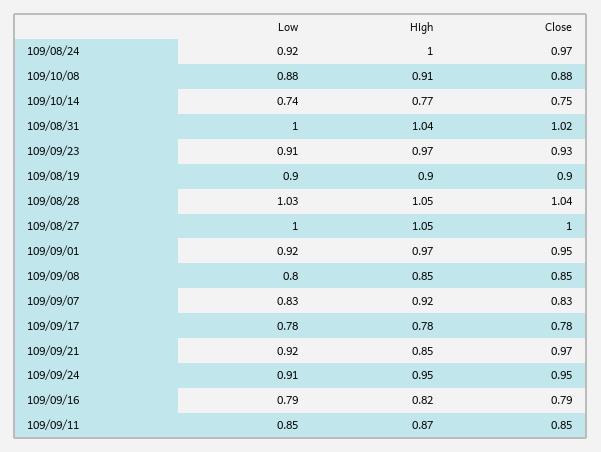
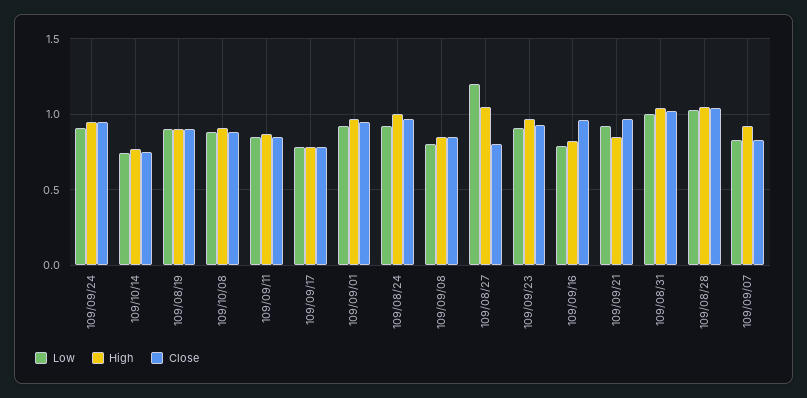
Low, 109/08/27: 1 -> 1.2
Close, 109/08/27: 1 -> 0.8
Close, 109/09/16: 0.79 -> 0.95

